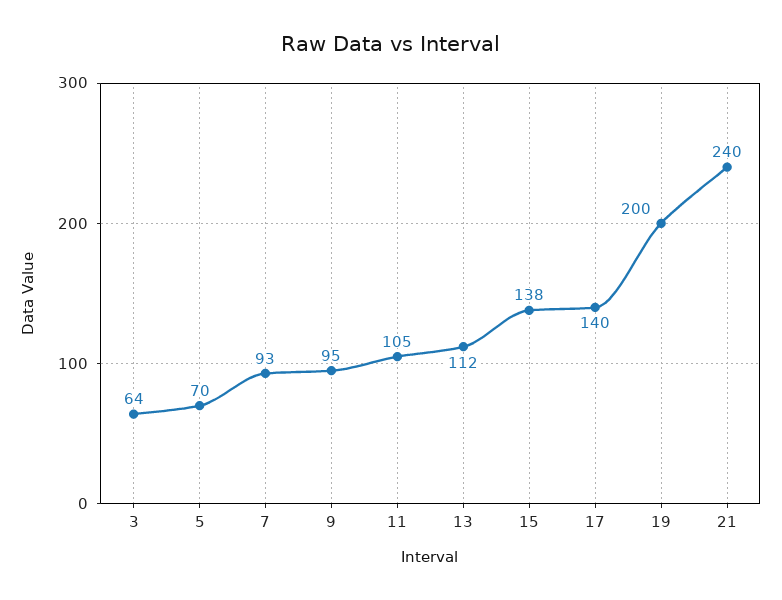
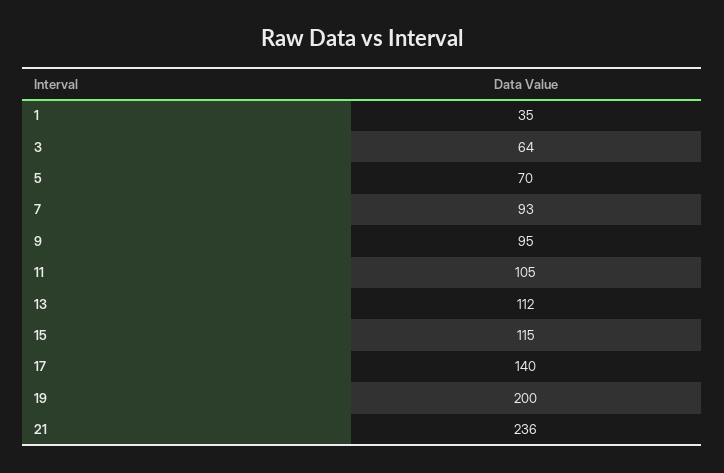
15: 138 -> 115
21: 240 -> 236
1: none -> 35

